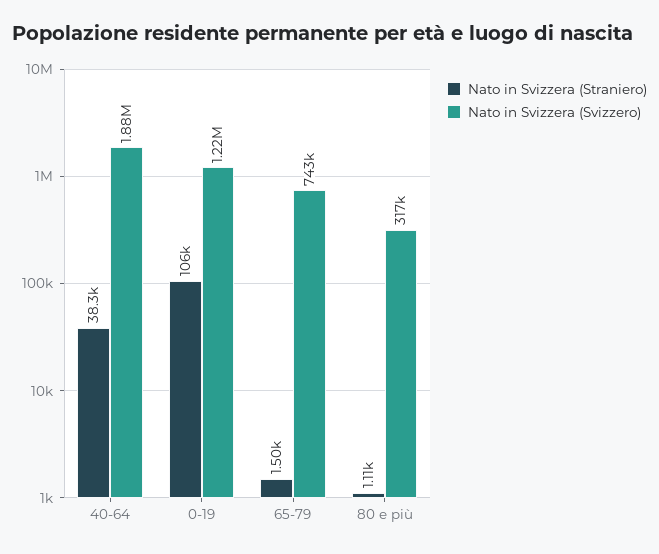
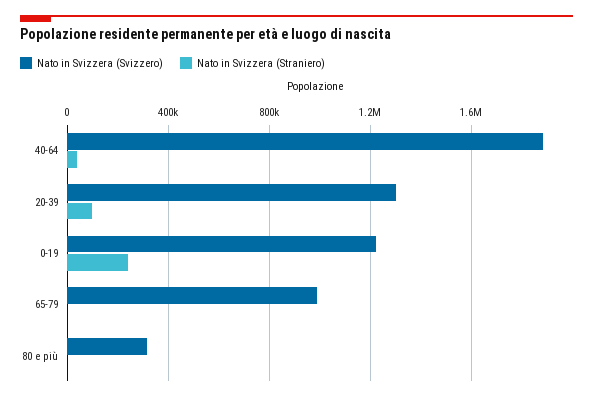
Nato in Svizzera (Straniero), 0-19: 106000 -> 250000
Nato in Svizzera (Svizzero), 65-79: 743000 -> 1000000
Nato in Svizzera (Svizzero), 20-39: none -> 1300000
Nato in Svizzera (Straniero), 20-39: none -> 100000

